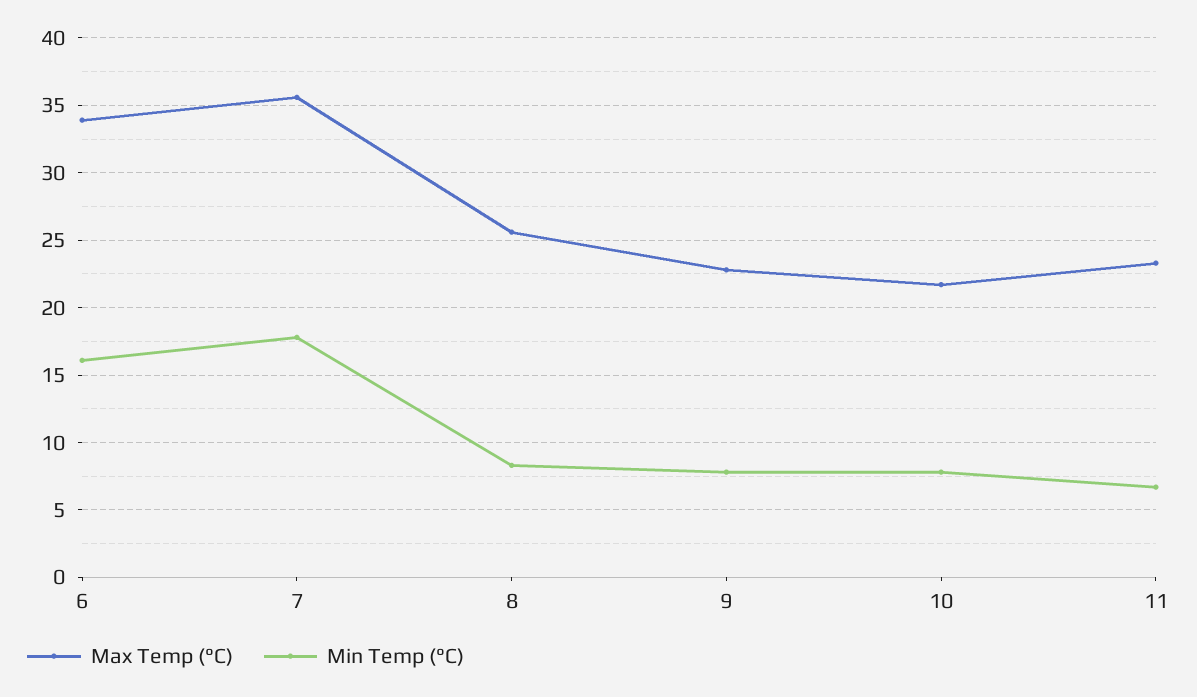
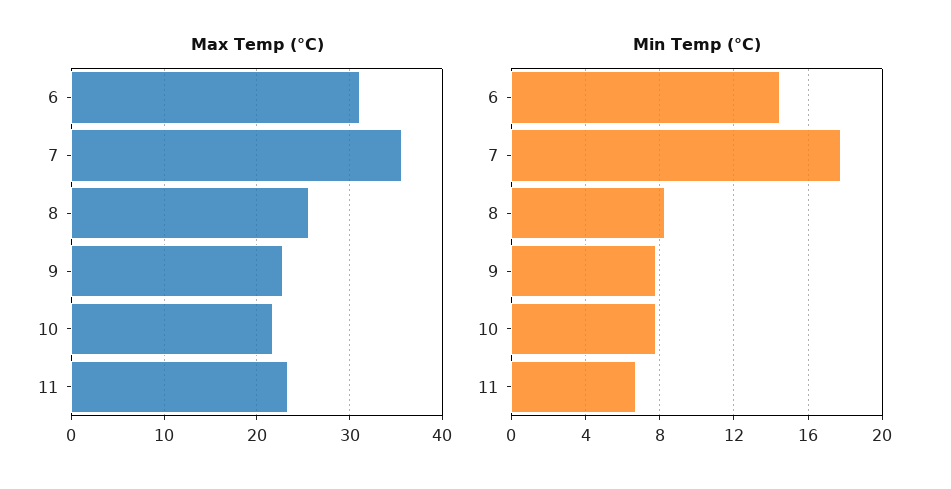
Max Temp (°C), 6: 34 -> 31
Min Temp (°C), 6: 16 -> 14.5

